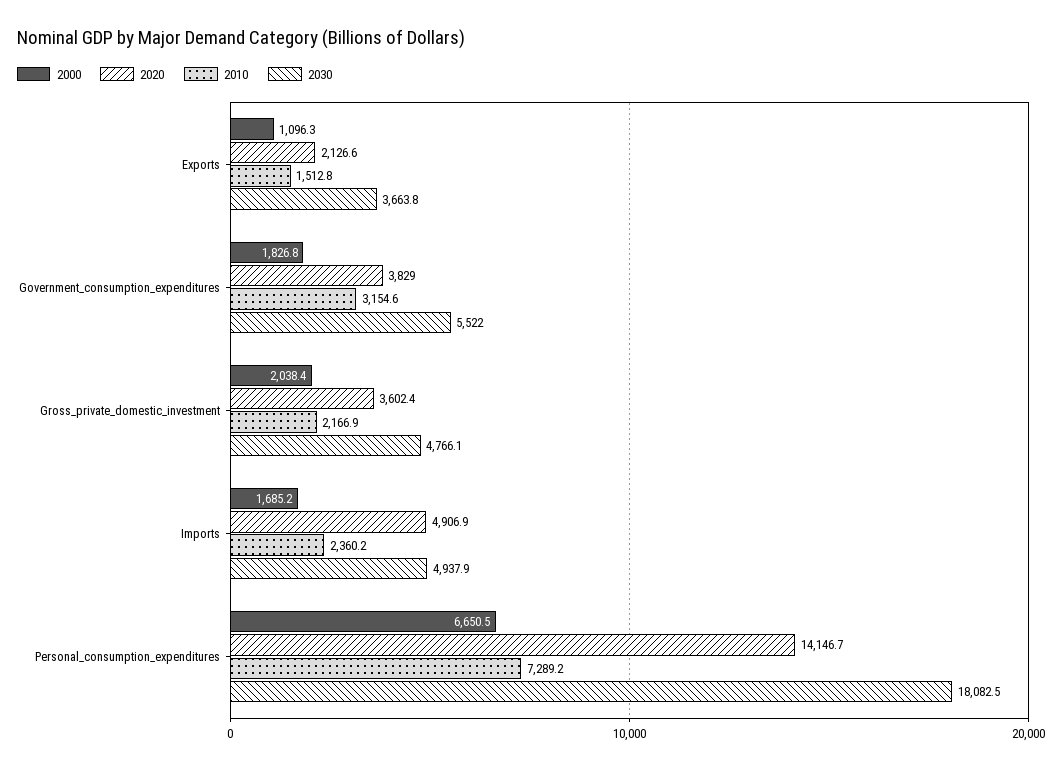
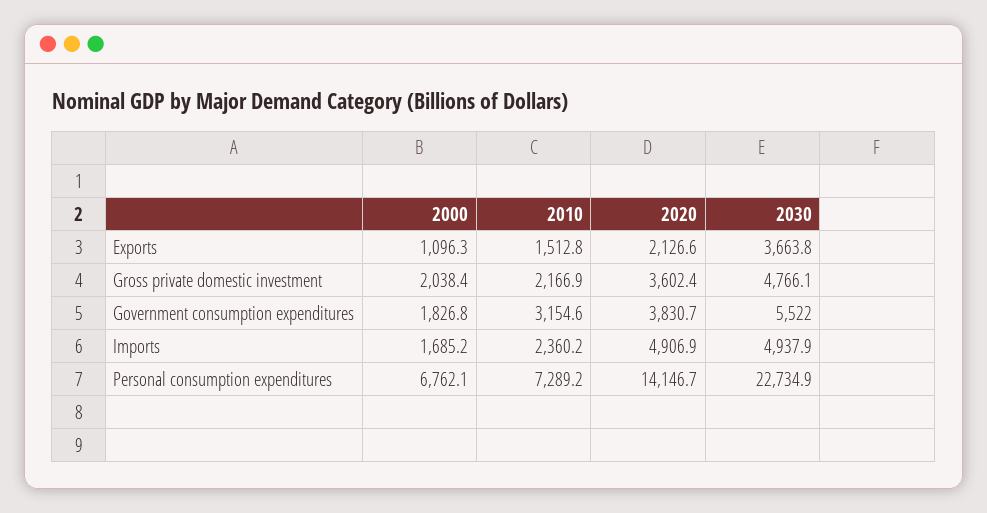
2020, Government_consumption_expenditures: 3829 -> 3830.7
2000, Personal_consumption_expenditures: 6650.5 -> 6762.1
2030, Personal_consumption_expenditures: 18082.5 -> 22734.9

